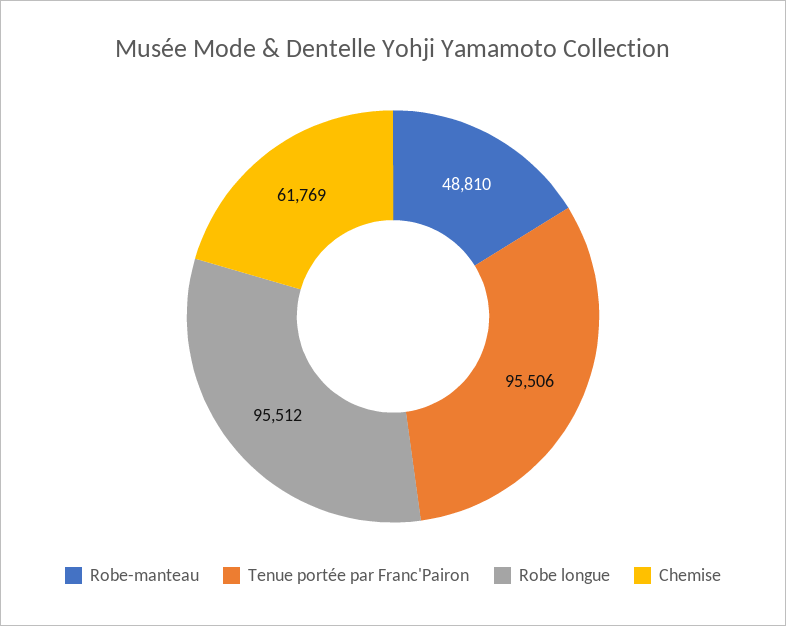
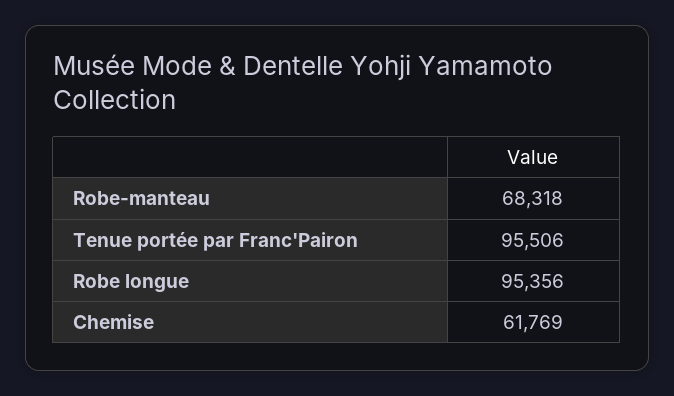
Robe-manteau: 48810 -> 68318
Robe longue: 95512 -> 95356

